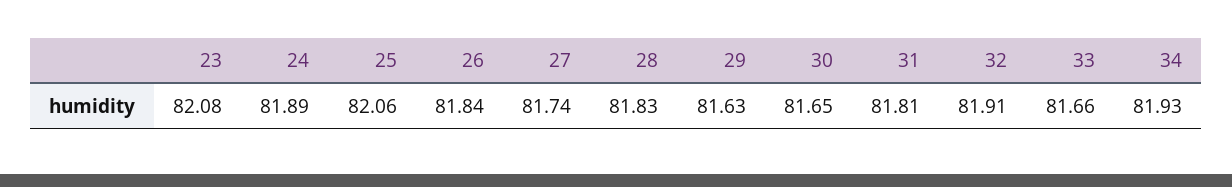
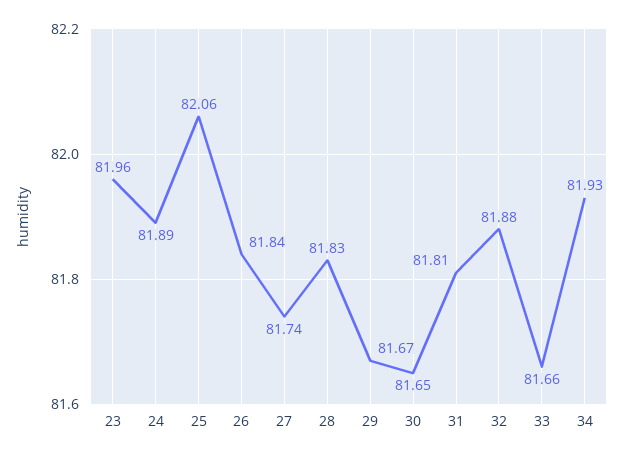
23: 82.08 -> 81.96
29: 81.63 -> 81.67
32: 81.91 -> 81.88

